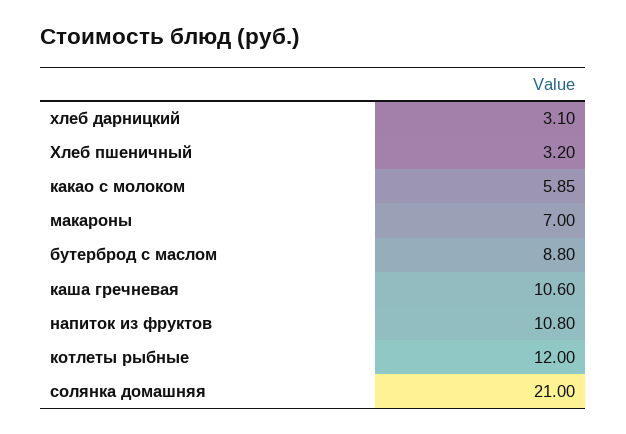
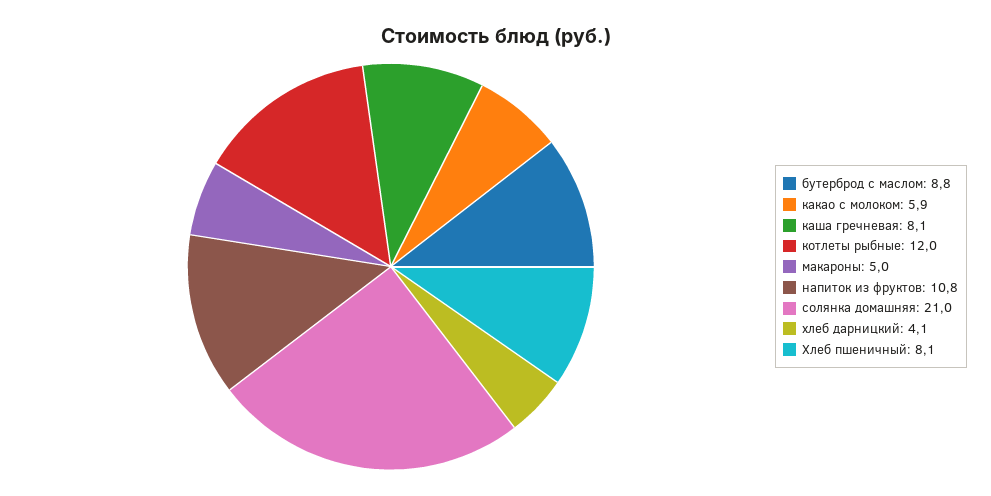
хлеб дарницкий: 3.1 -> 4.1
Хлеб пшеничный: 3.2 -> 8.1
макароны: 7 -> 5
каша гречневая: 10.6 -> 8.1

